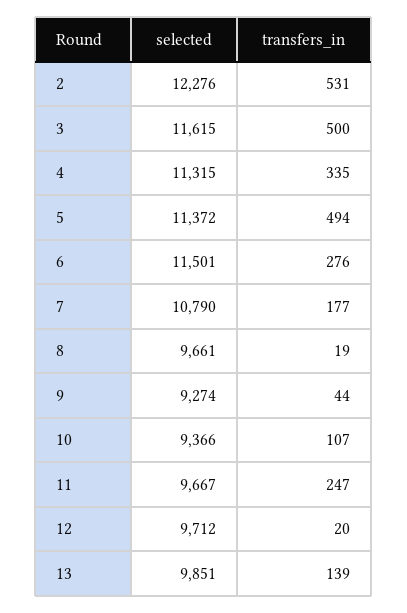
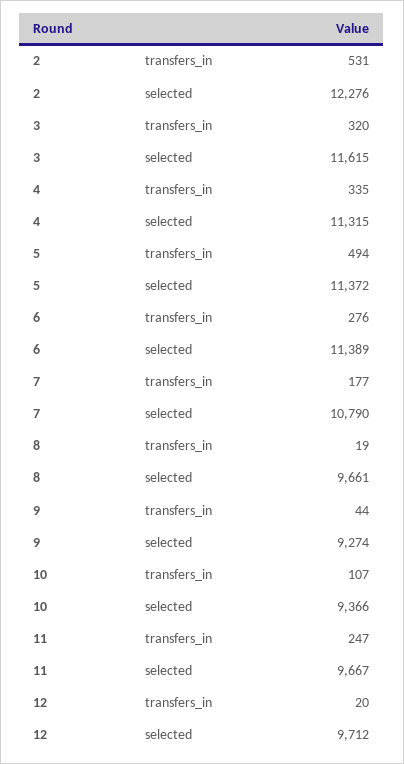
transfers_in, 3: 500 -> 320
selected, 6: 11501 -> 11389
selected, 13: 9851 -> none
transfers_in, 13: 139 -> none

